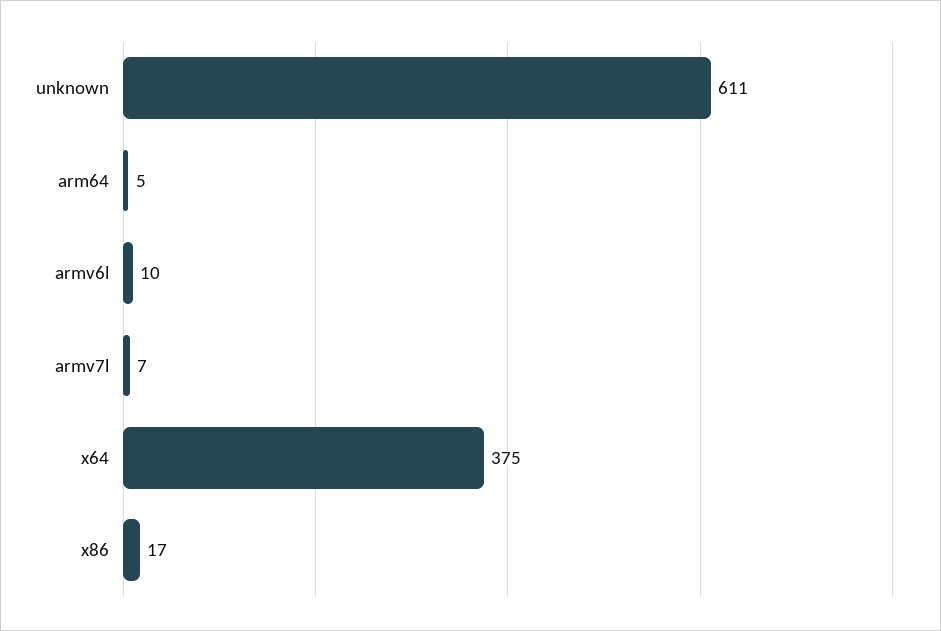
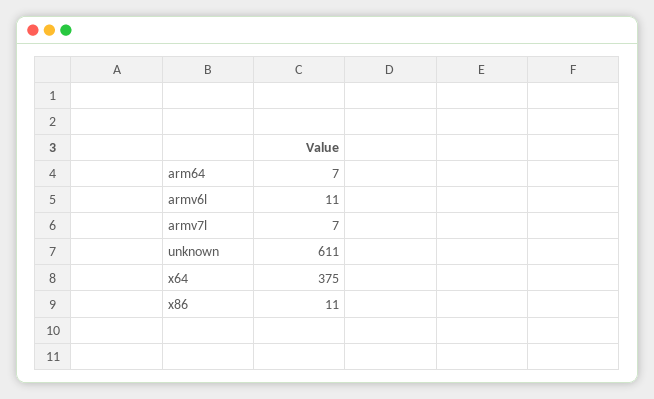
arm64: 5 -> 7
armv6l: 10 -> 11
x86: 17 -> 11

